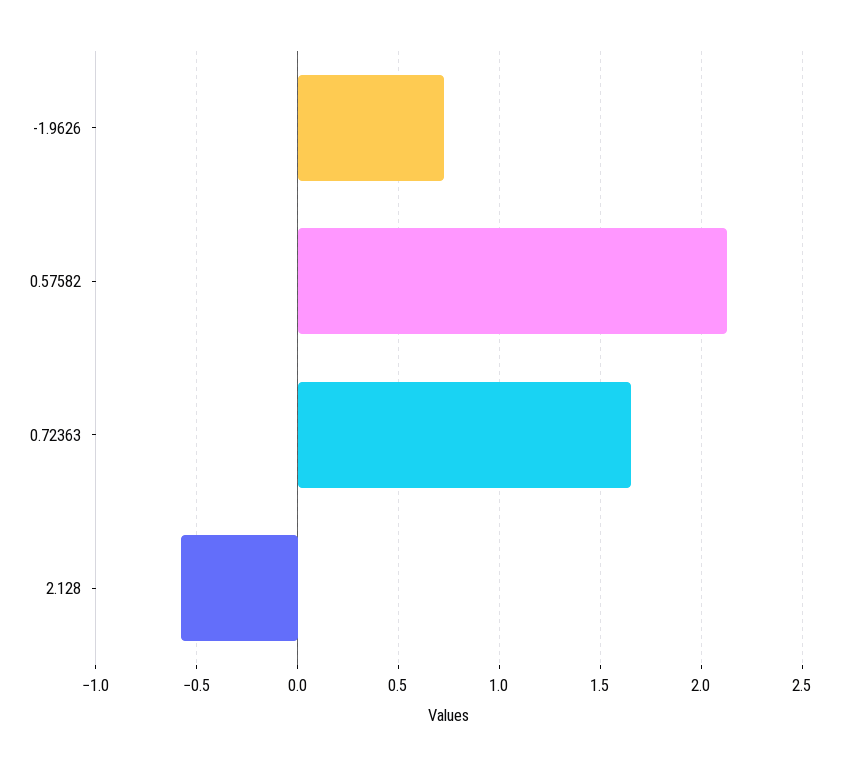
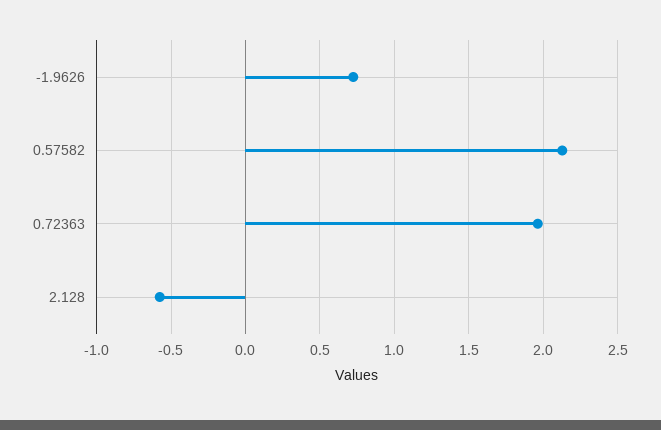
0.72363: 1.65 -> 1.95

